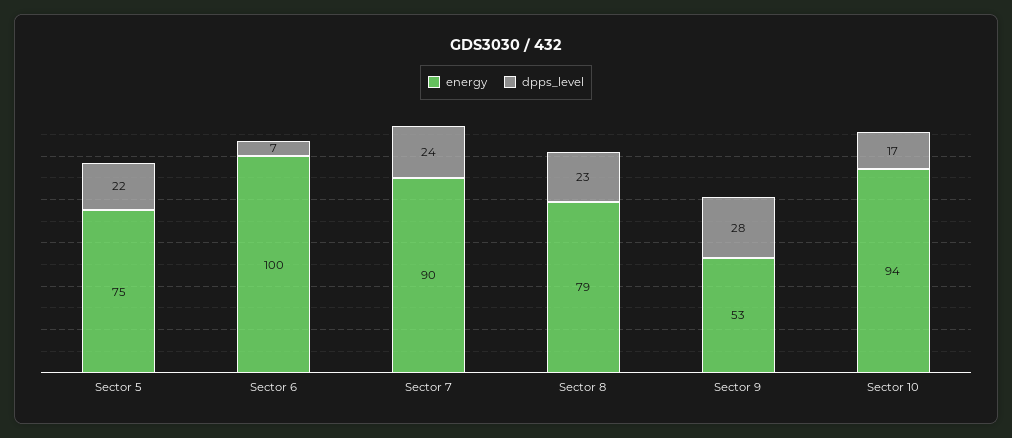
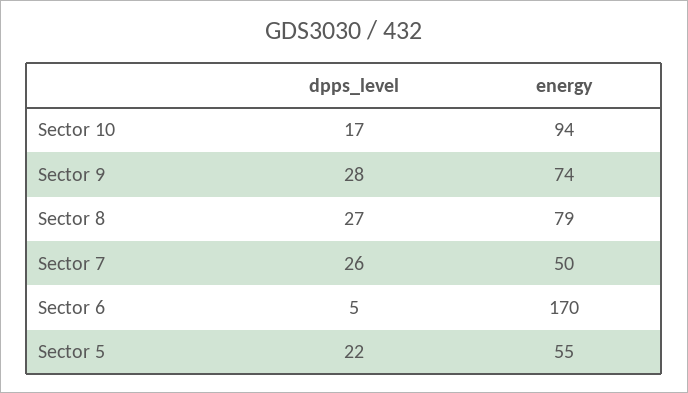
energy, Sector 5: 75 -> 55
energy, Sector 6: 100 -> 170
dpps_level, Sector 6: 7 -> 5
energy, Sector 7: 90 -> 50
dpps_level, Sector 7: 24 -> 26
dpps_level, Sector 8: 23 -> 27
energy, Sector 9: 53 -> 74

